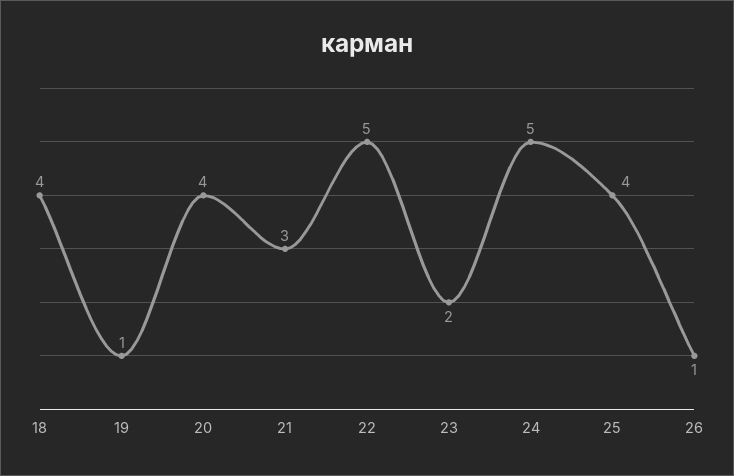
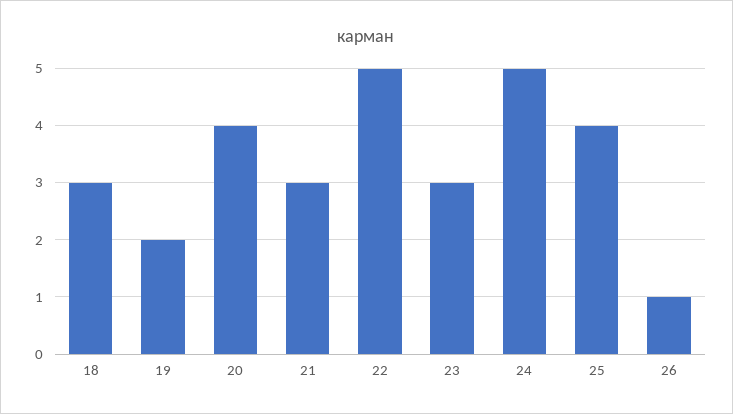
18: 4 -> 3
19: 1 -> 2
23: 2 -> 3

